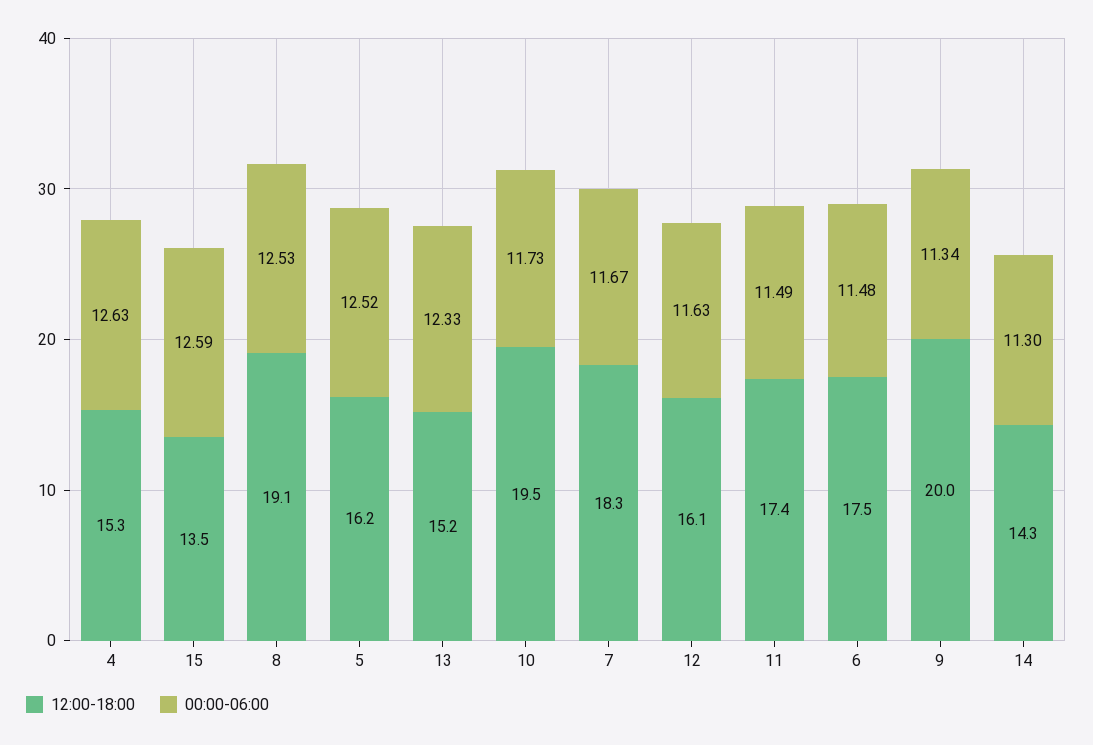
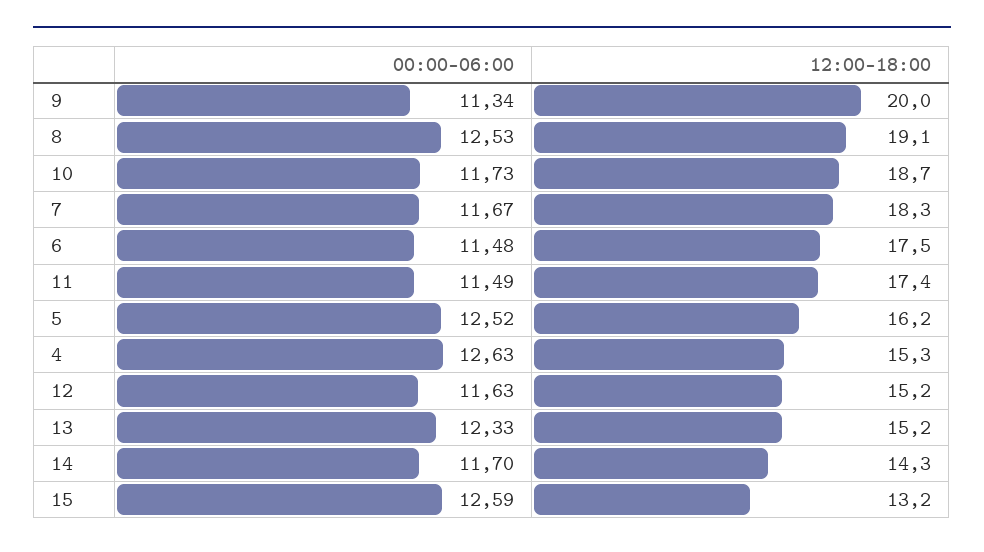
12:00-18:00, 15: 13.5 -> 13.2
12:00-18:00, 10: 19.5 -> 18.7
12:00-18:00, 12: 16.1 -> 15.2
00:00-06:00, 14: 11.3 -> 11.7

